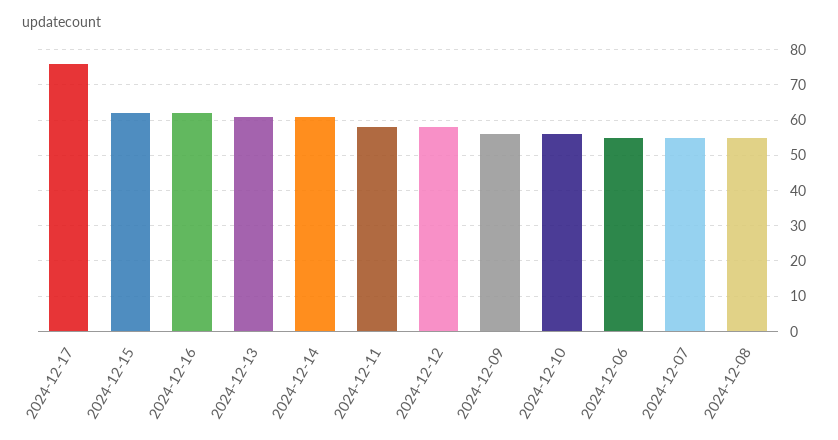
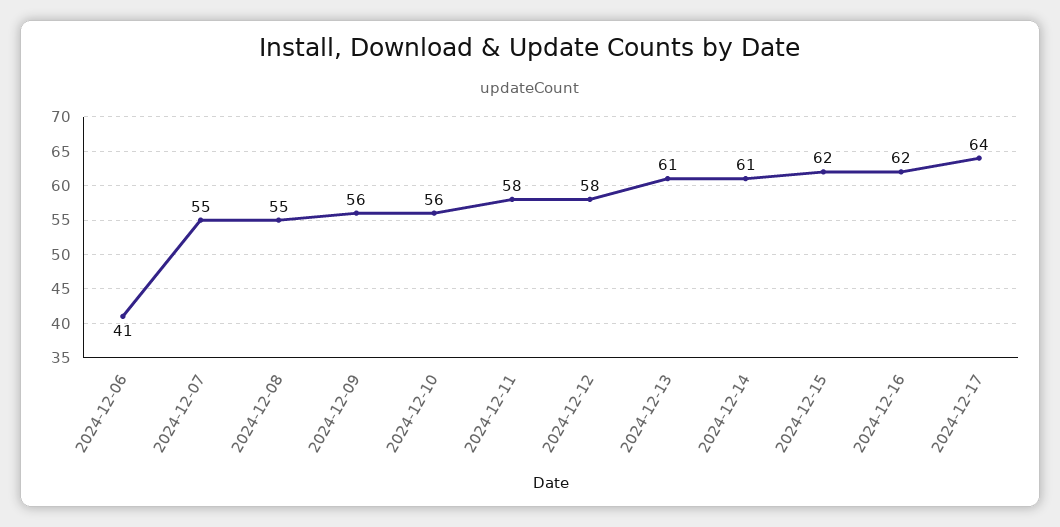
2024-12-17: 75 -> 64
2024-12-06: 55 -> 41

